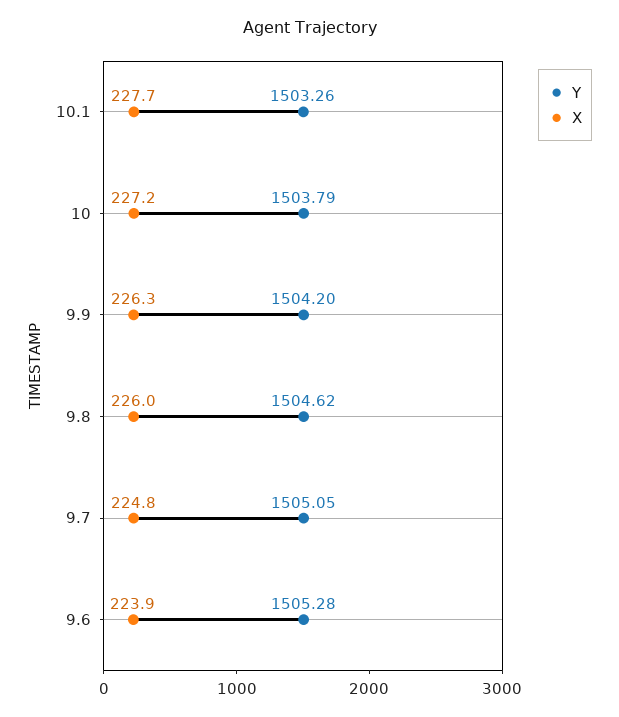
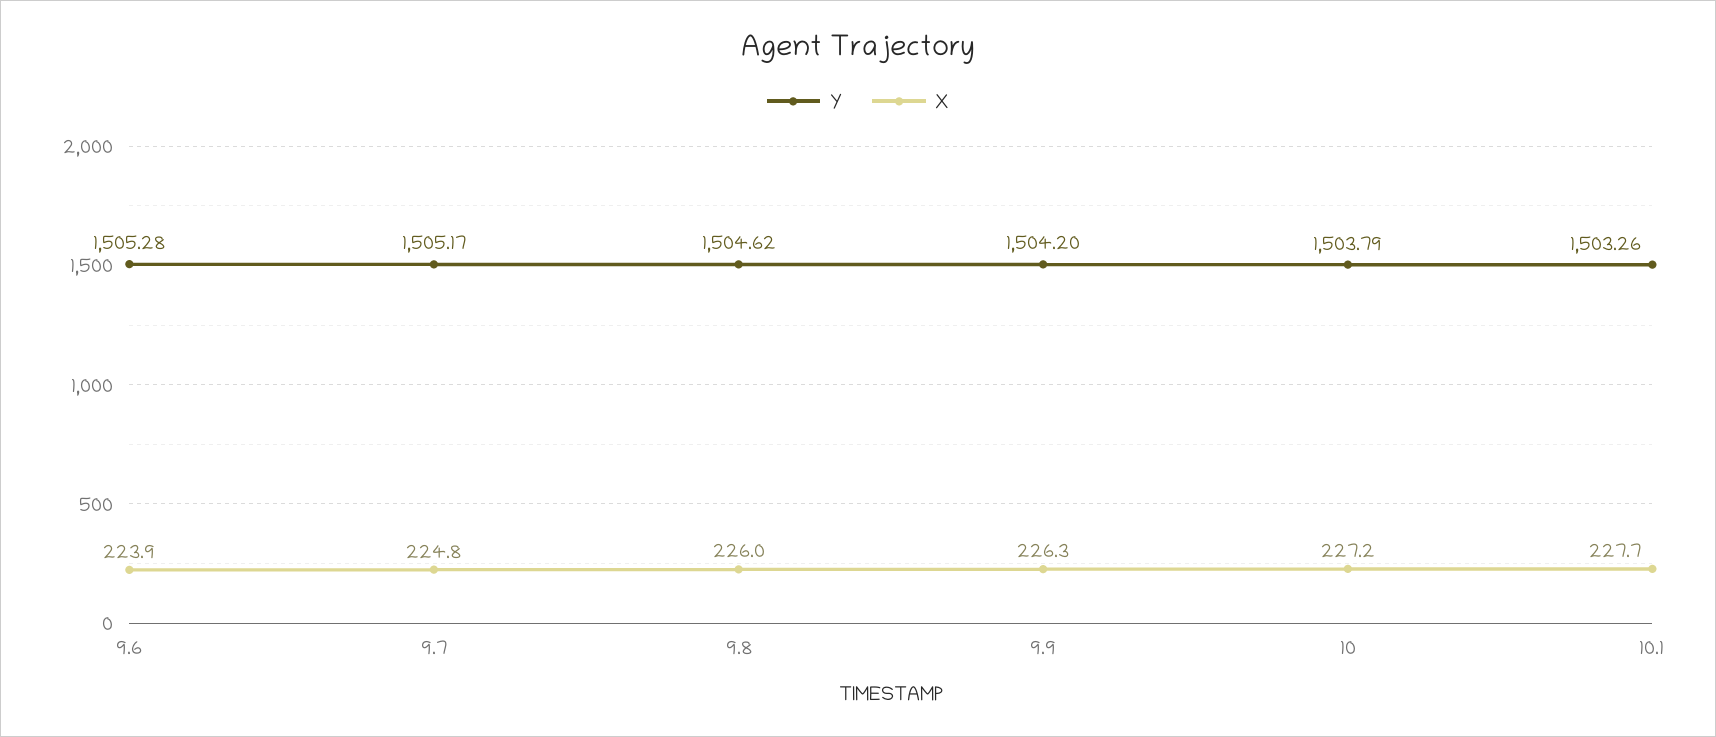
Y, 9.7: 1505.05 -> 1505.17

